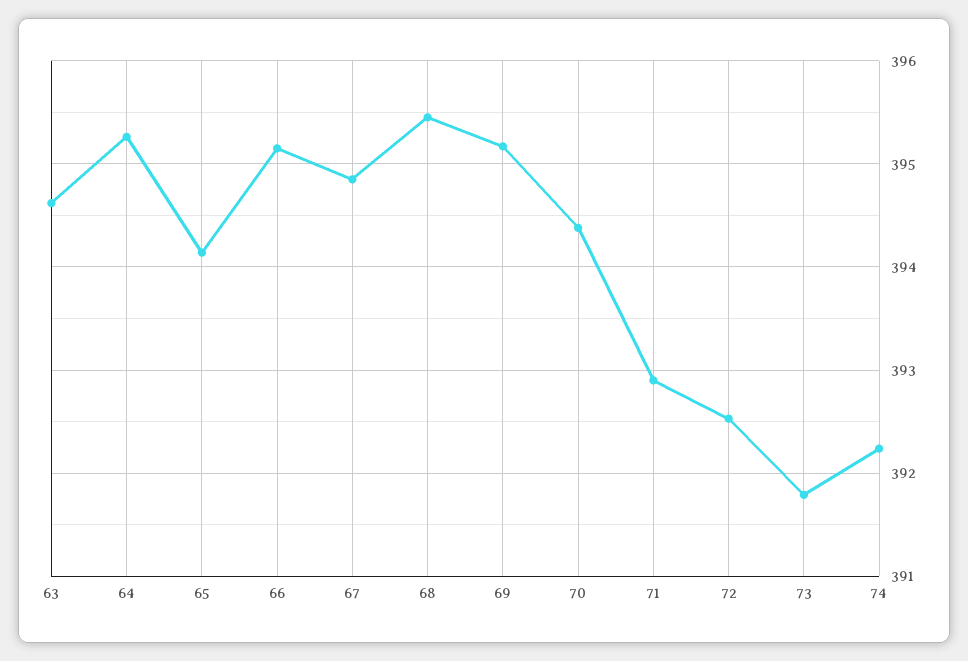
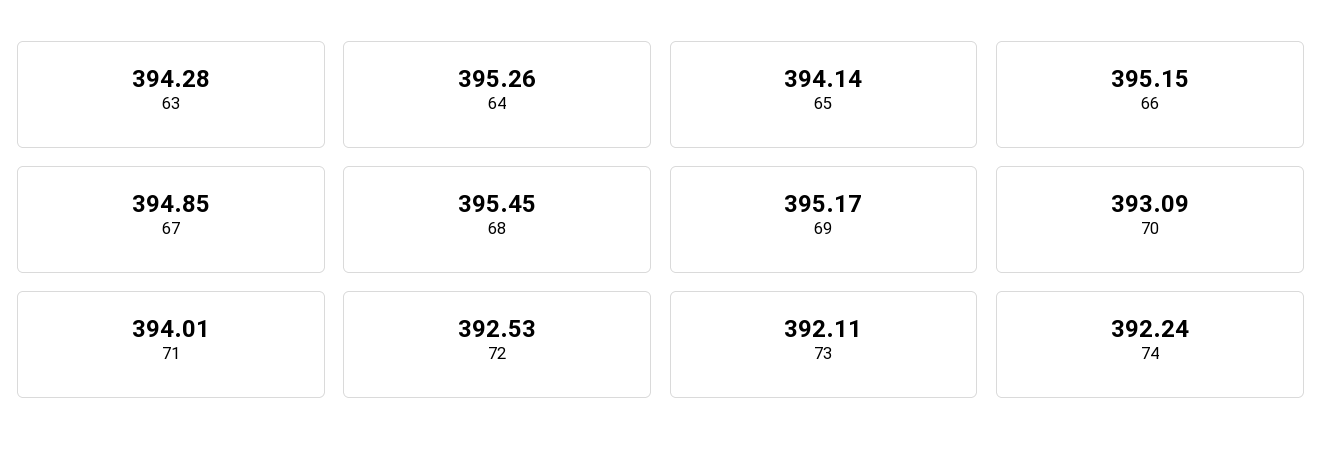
63: 394.6 -> 394.28
70: 394.4 -> 393.09
71: 392.9 -> 394.01
73: 391.8 -> 392.11

